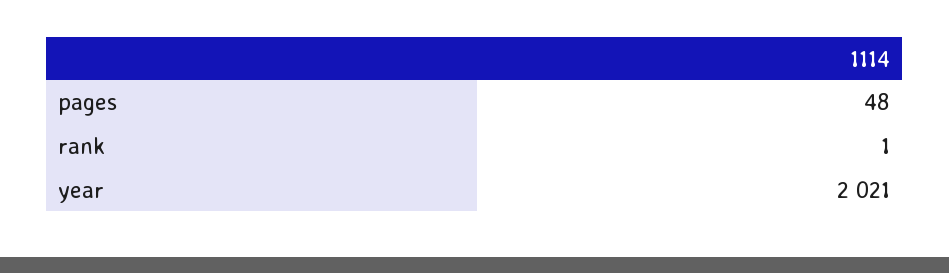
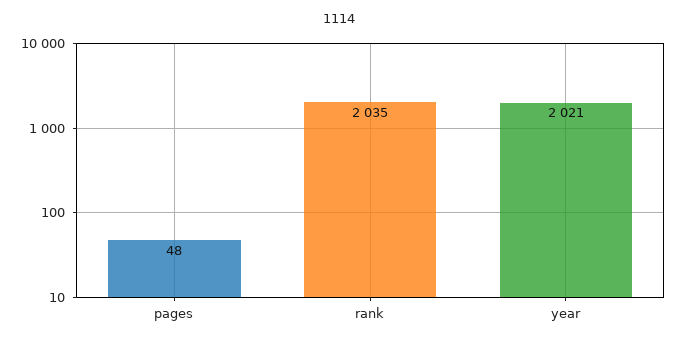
rank: 1 -> 2035

